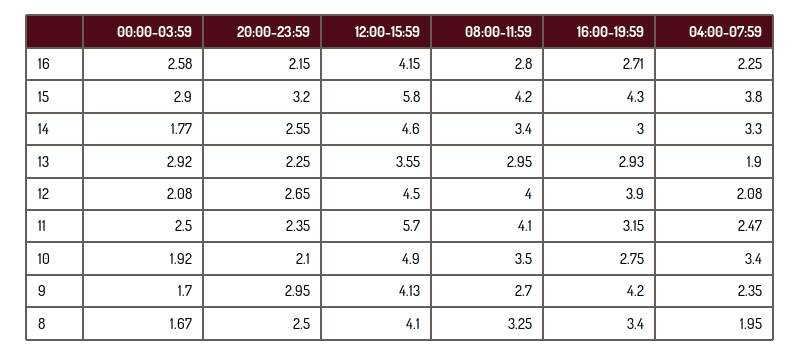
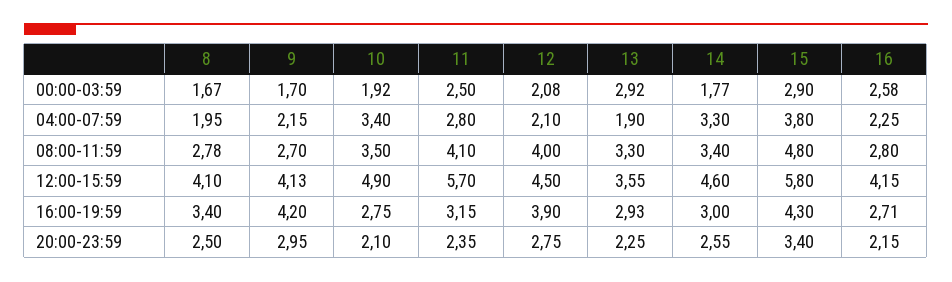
20:00-23:59, 15: 3.2 -> 3.4
08:00-11:59, 15: 4.2 -> 4.8
08:00-11:59, 13: 2.95 -> 3.3
20:00-23:59, 12: 2.65 -> 2.75
04:00-07:59, 12: 2.08 -> 2.1
04:00-07:59, 11: 2.47 -> 2.8
04:00-07:59, 9: 2.35 -> 2.15
08:00-11:59, 8: 3.25 -> 2.78

